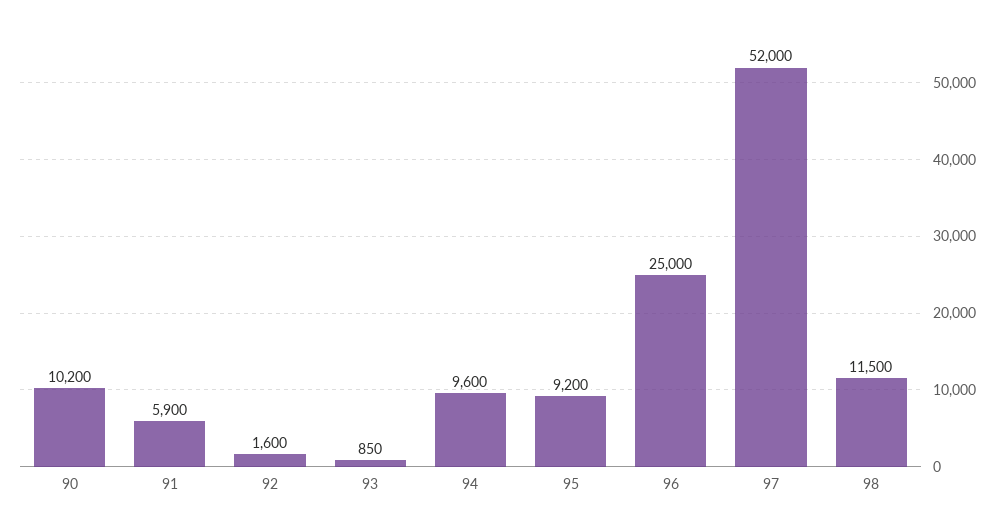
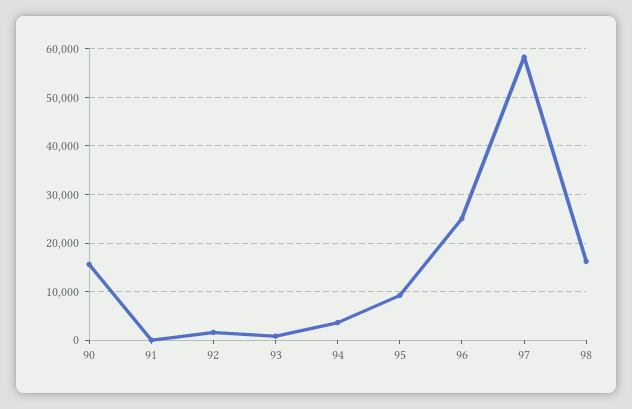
90: 10200 -> 16000
91: 5900 -> 0
94: 9600 -> 4000
97: 52000 -> 58000
98: 11500 -> 16000

